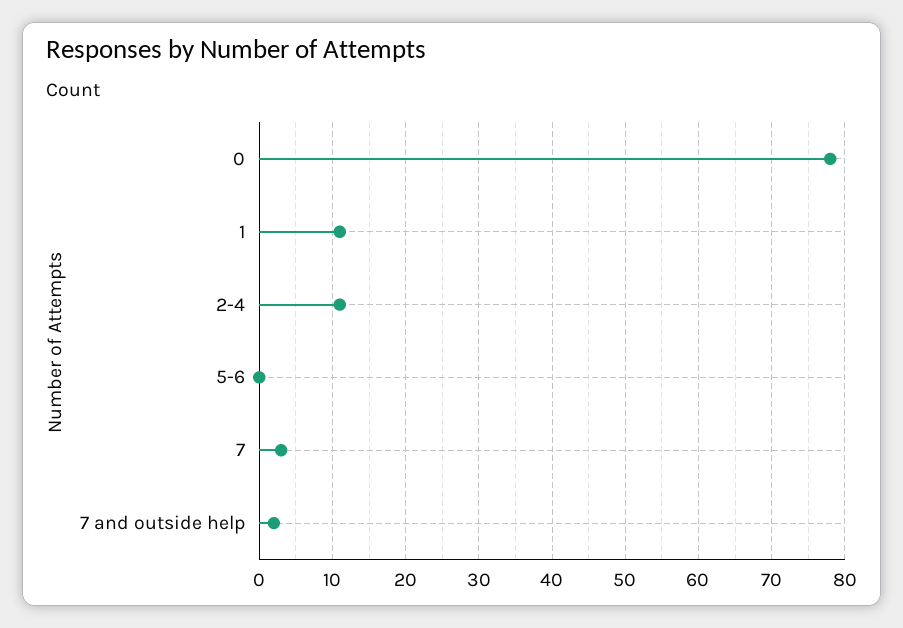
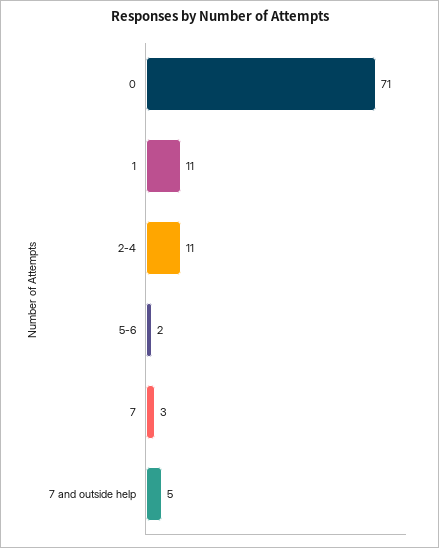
0: 78 -> 71
5-6: 0 -> 2
7 and outside help: 2 -> 5

